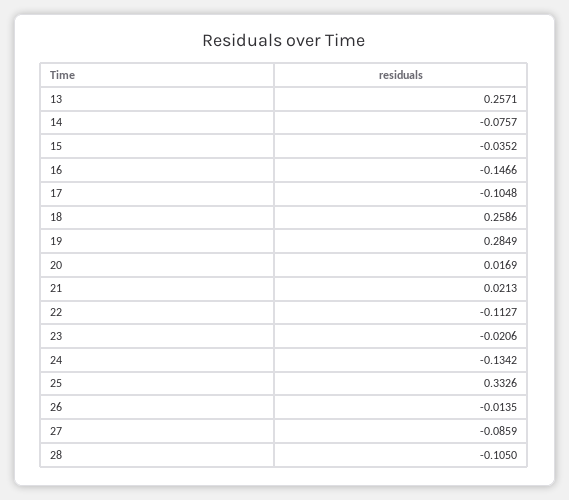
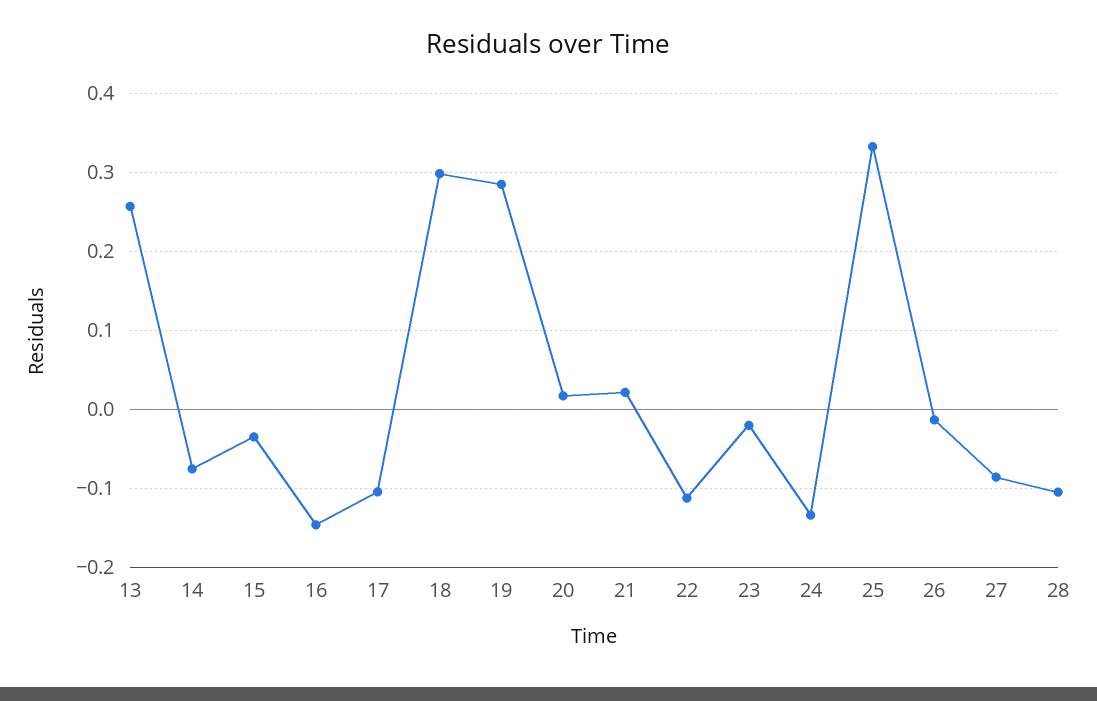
18: 0.2586 -> 0.3

